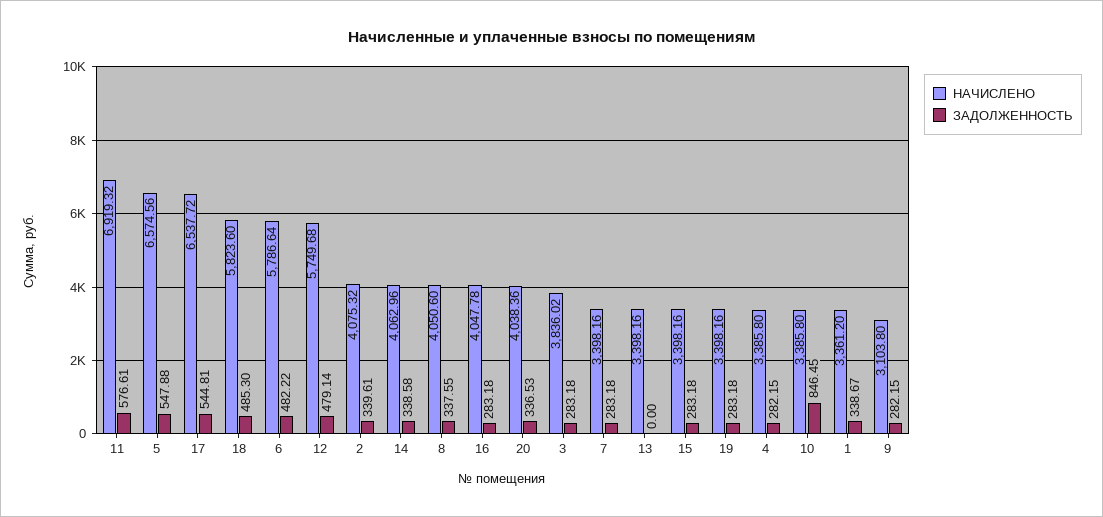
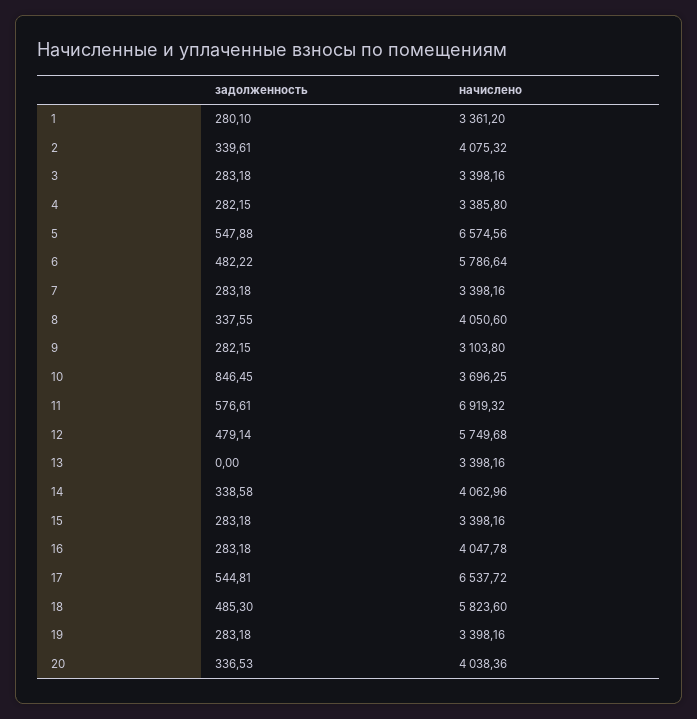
НАЧИСЛЕНО, 3: 3836.02 -> 3398.16
НАЧИСЛЕНО, 10: 3385.8 -> 3696.25
ЗАДОЛЖЕННОСТЬ, 1: 338.67 -> 280.1

